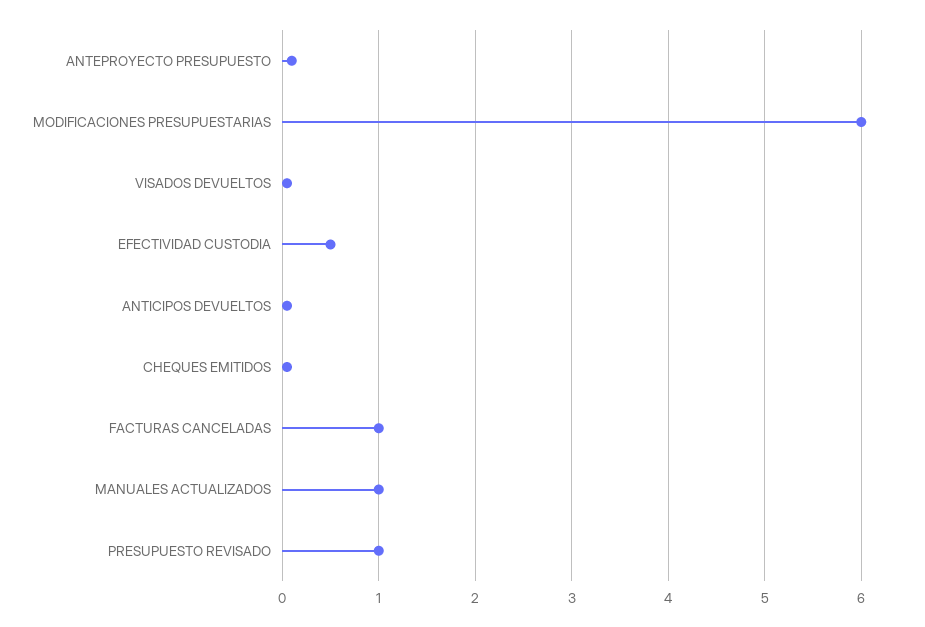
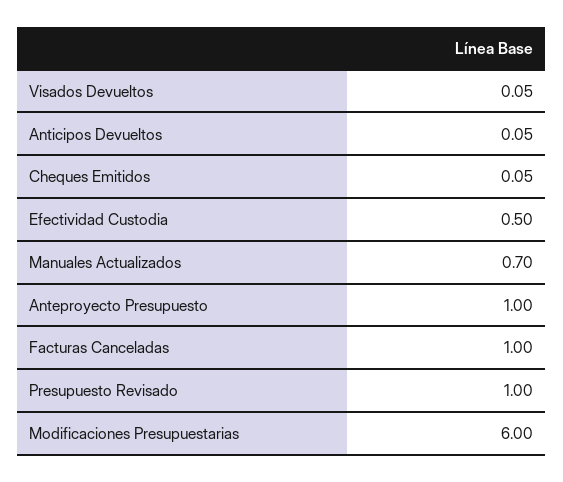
ANTEPROYECTO PRESUPUESTO: 0.1 -> 1
MANUALES ACTUALIZADOS: 1 -> 0.7

